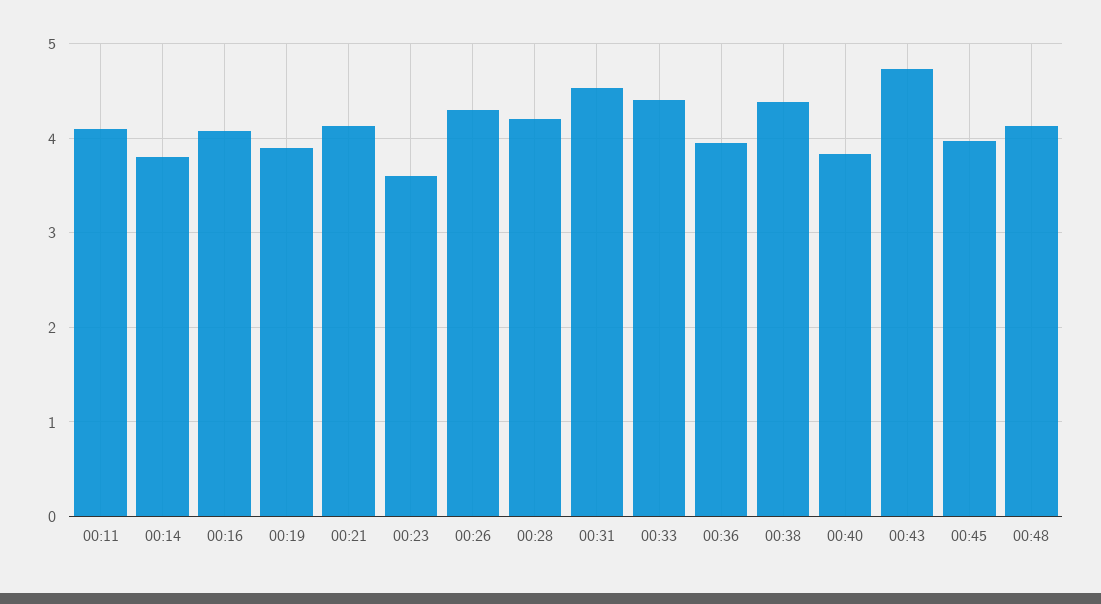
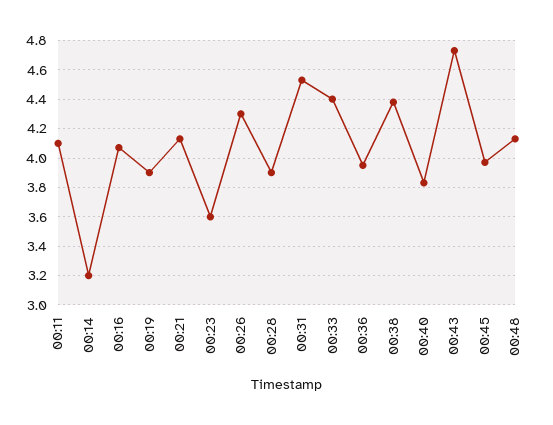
00:14: 3.8 -> 3.2
00:28: 4.2 -> 3.9

